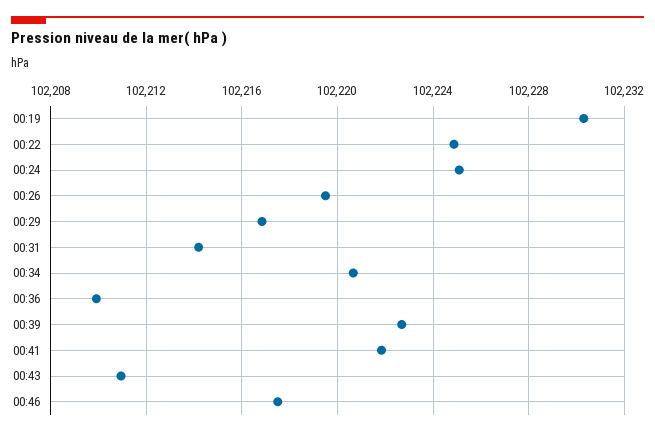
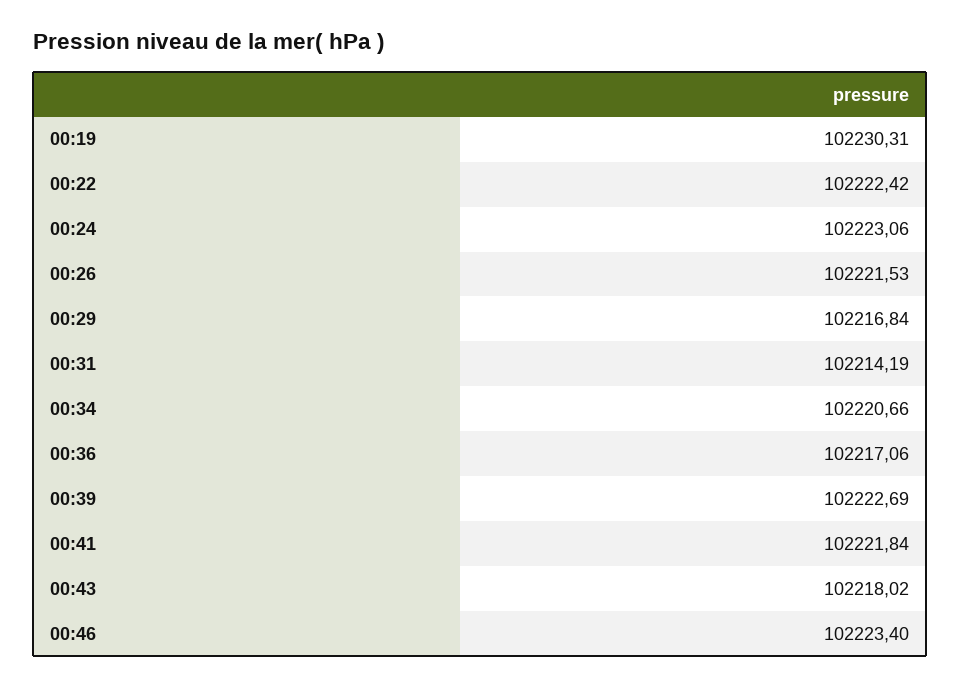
00:22: 102225 -> 102222.42
00:24: 102225 -> 102223.06
00:26: 102219.5 -> 102221.53
00:36: 102210 -> 102217.06
00:43: 102211 -> 102218.02
00:46: 102217.5 -> 102223.4

